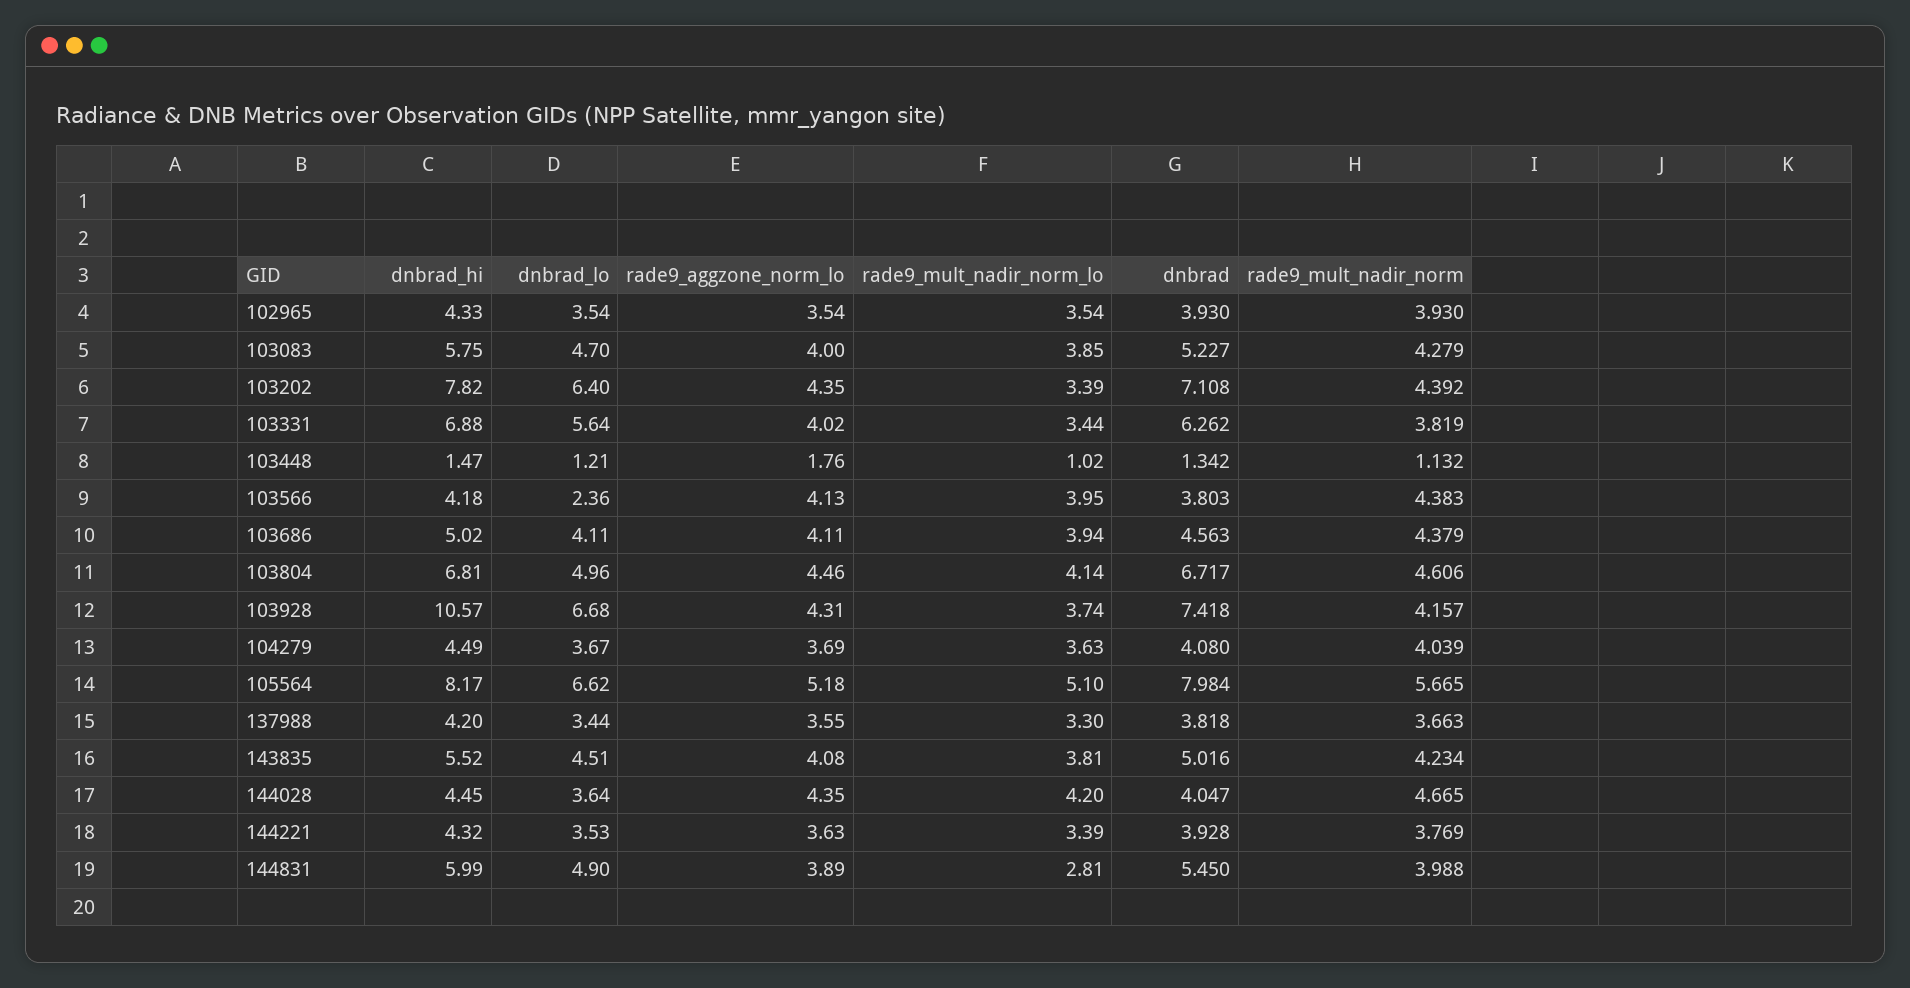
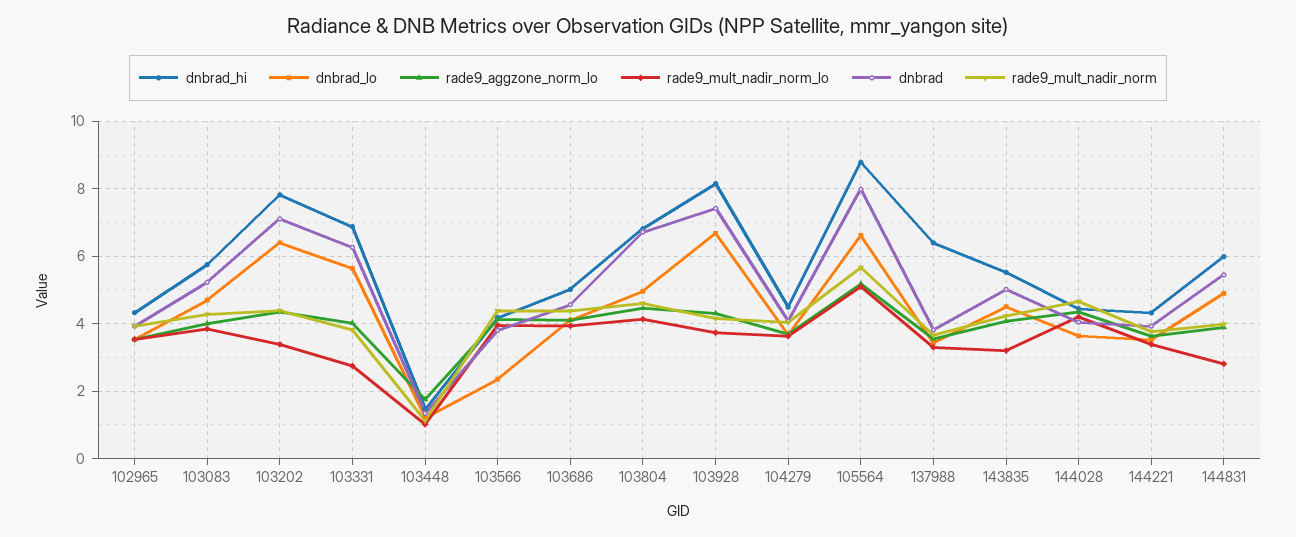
rade9_mult_nadir_norm_lo, 103331: 3.44 -> 2.8
dnbrad_hi, 103928: 10.57 -> 8.2
dnbrad_hi, 105564: 8.17 -> 8.8
dnbrad_hi, 137988: 4.2 -> 6.4
rade9_mult_nadir_norm_lo, 143835: 3.81 -> 3.2

